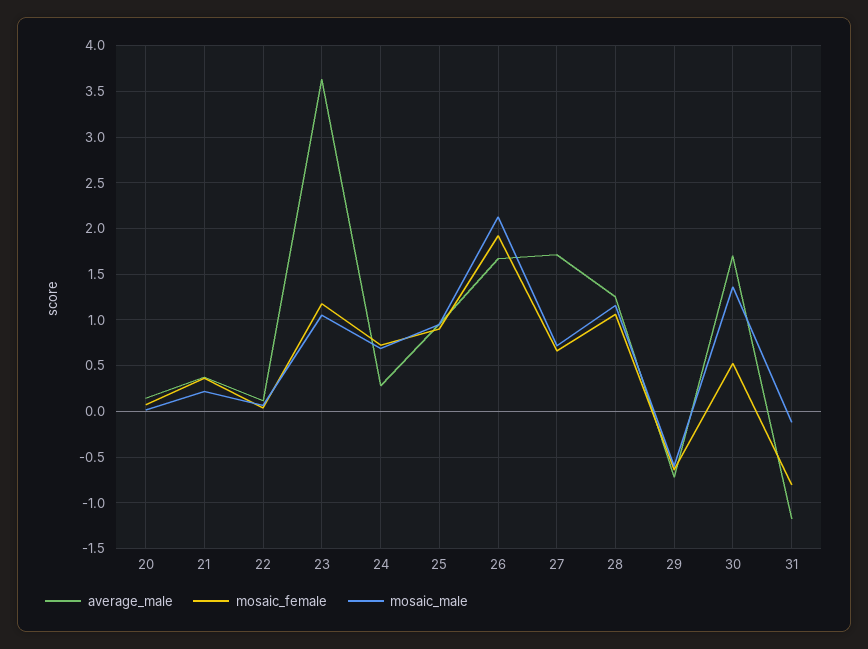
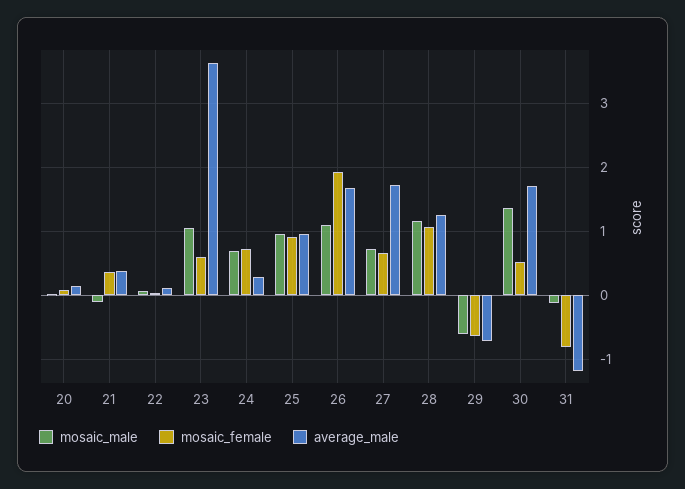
mosaic_male, 21: 0.2 -> -0.1
mosaic_female, 23: 1.2 -> 0.6
mosaic_male, 26: 2.1 -> 1.1

